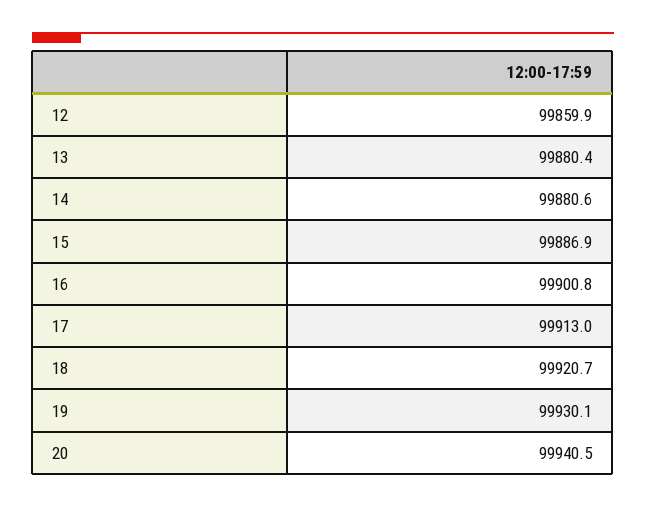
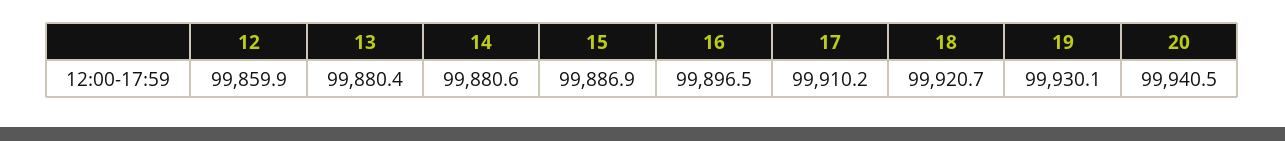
16: 99900.8 -> 99896.5
17: 99913 -> 99910.2

